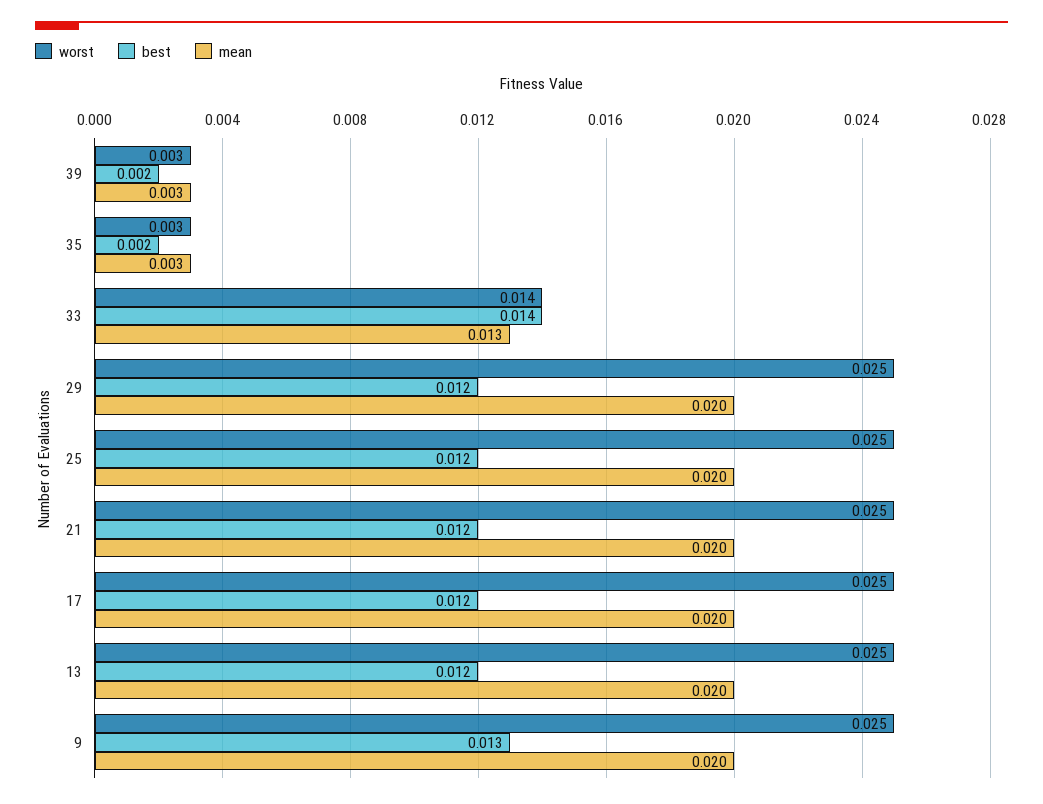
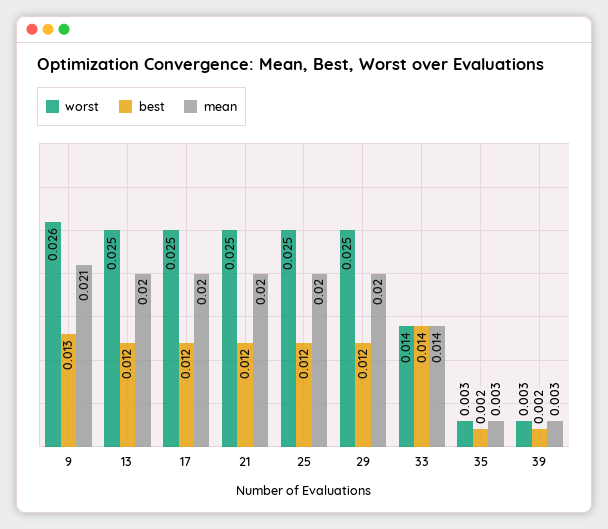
mean, 33: 0.013 -> 0.014
worst, 9: 0.025 -> 0.026
mean, 9: 0.02 -> 0.021

